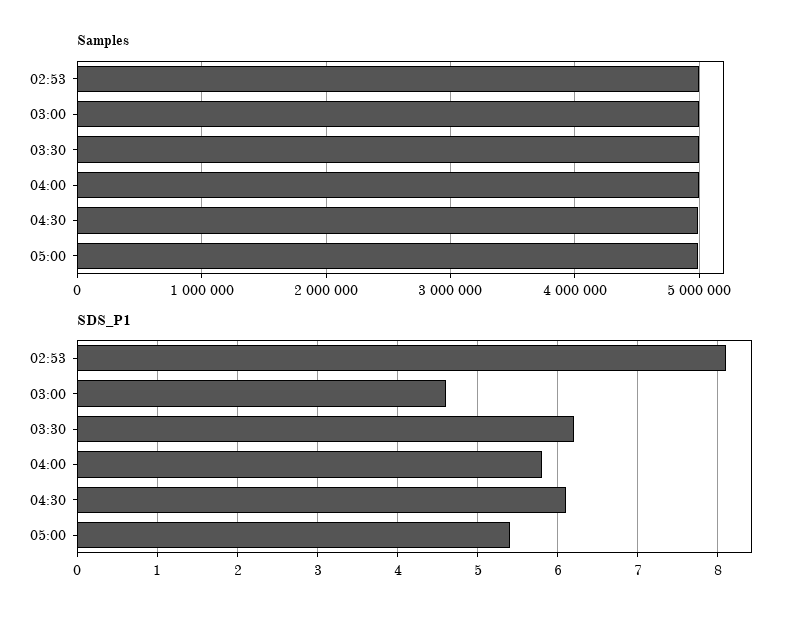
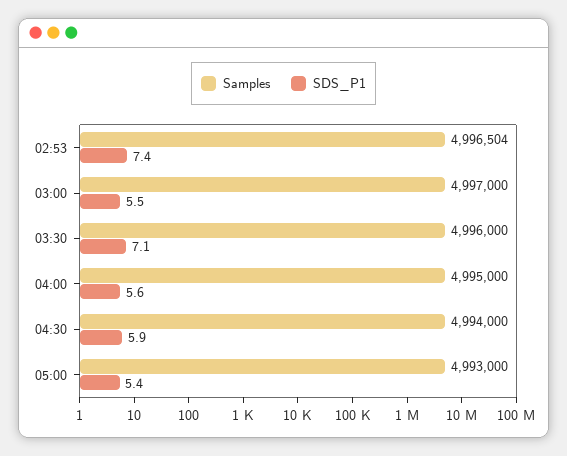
SDS_P1, 02:53: 8.1 -> 7.4
SDS_P1, 03:00: 4.6 -> 5.5
SDS_P1, 03:30: 6.2 -> 7.1
SDS_P1, 04:00: 5.8 -> 5.6
SDS_P1, 04:30: 6.1 -> 5.9

